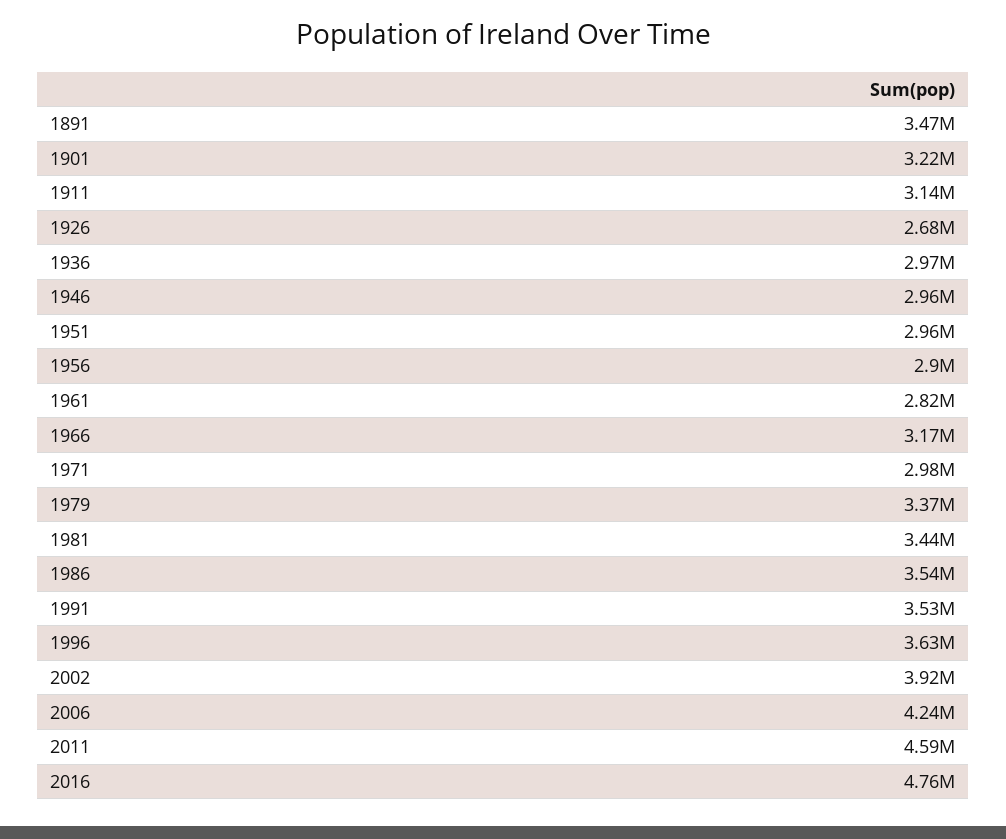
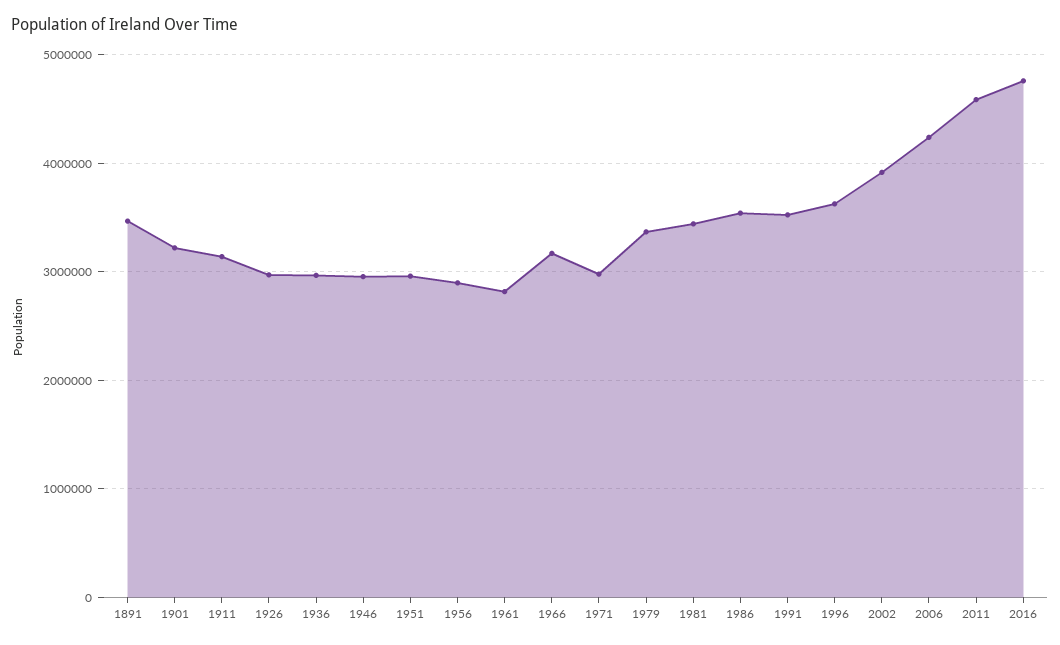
1926: 2680000 -> 3000000

